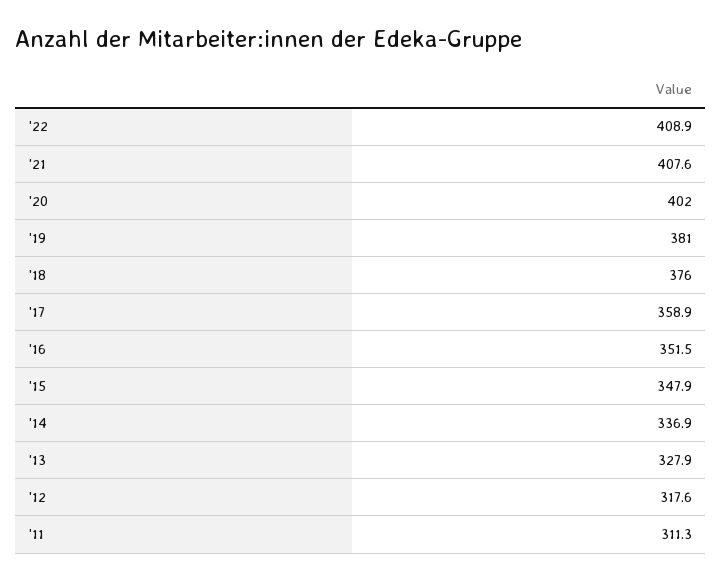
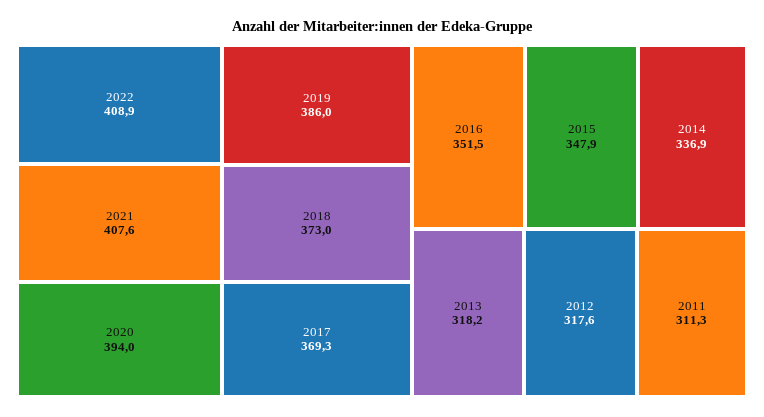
'20: 402 -> 394
'19: 381 -> 386
'18: 376 -> 373
'17: 358.9 -> 369.3
'13: 327.9 -> 318.2

